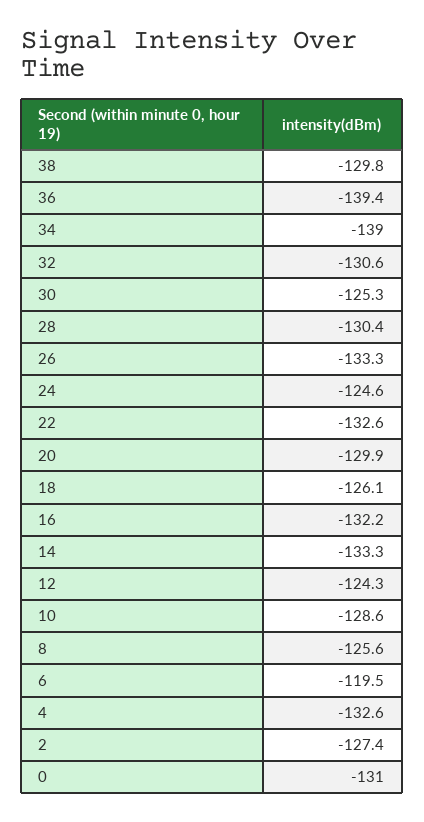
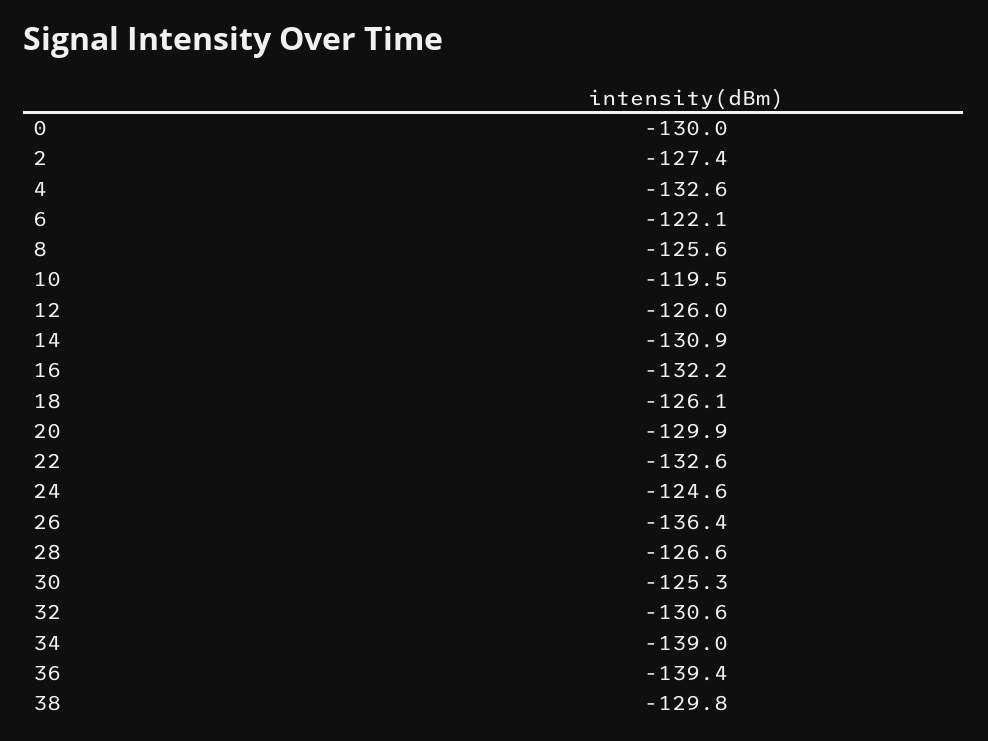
28: -130.4 -> -126.6
26: -133.3 -> -136.4
14: -133.3 -> -130.9
12: -124.3 -> -126
10: -128.6 -> -119.5
6: -119.5 -> -122.1
0: -131 -> -130

